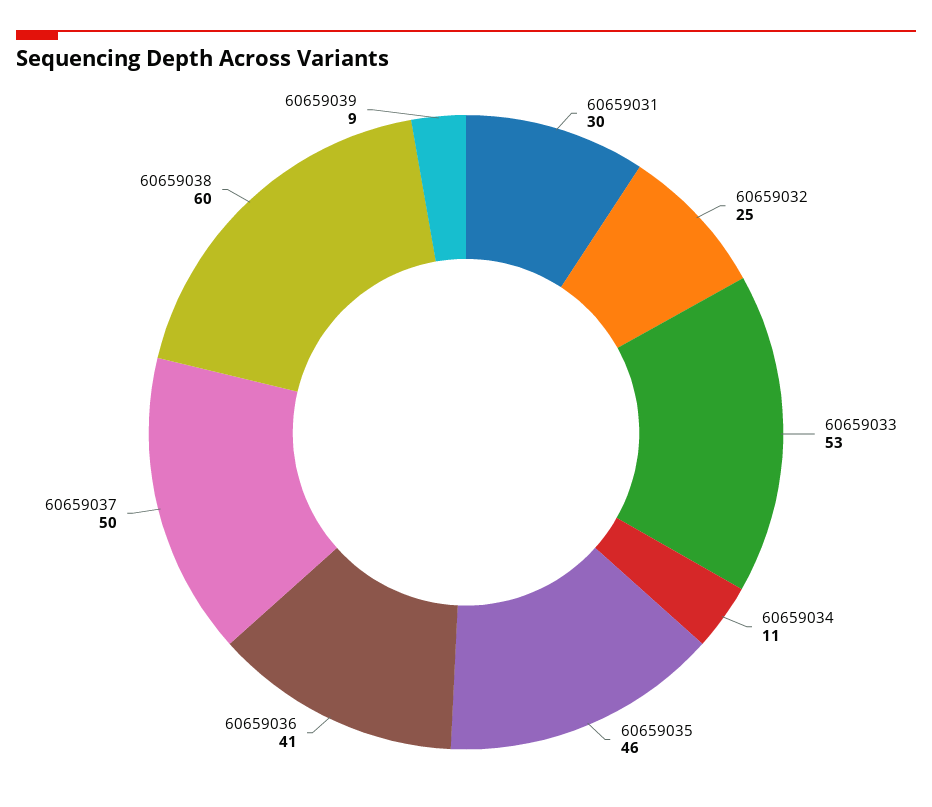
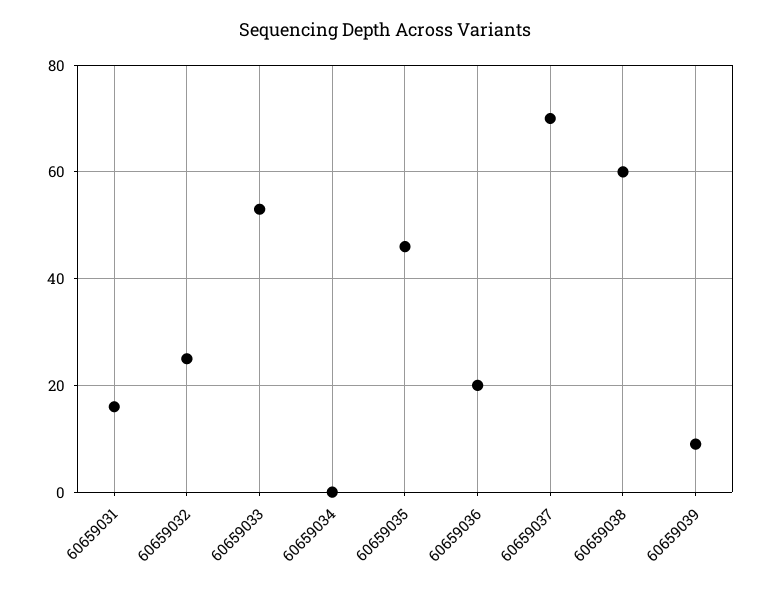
60659031: 30 -> 15
60659034: 11 -> 0
60659036: 41 -> 20
60659037: 50 -> 70

